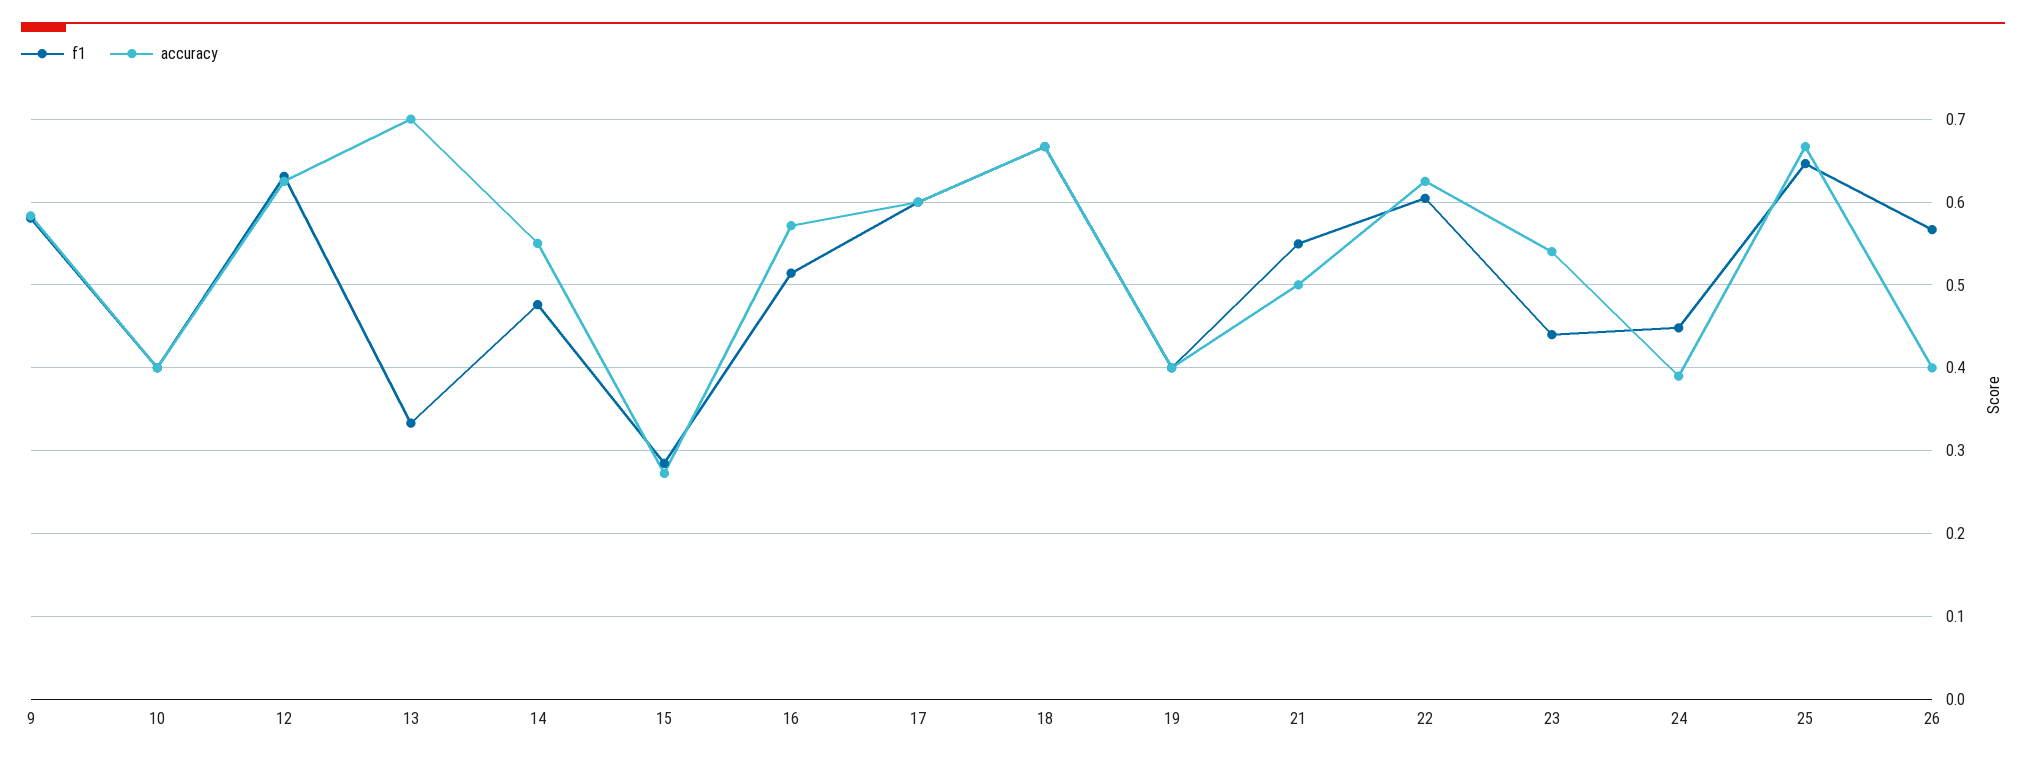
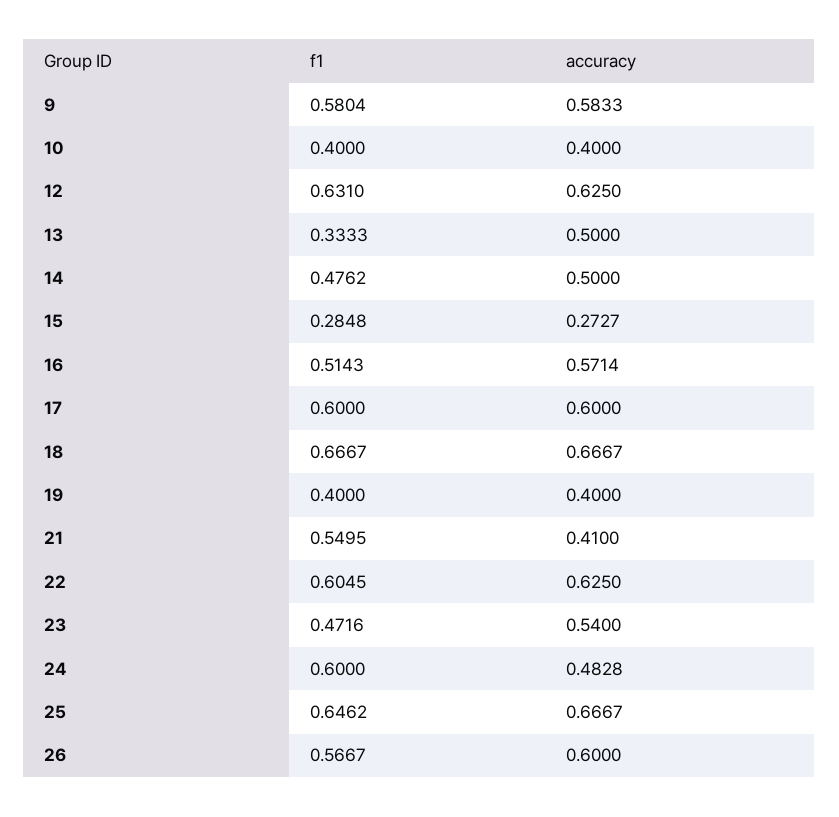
accuracy, 13: 0.7 -> 0.5
accuracy, 14: 0.55 -> 0.5
accuracy, 21: 0.5 -> 0.41
f1, 23: 0.44 -> 0.4716
f1, 24: 0.45 -> 0.6
accuracy, 24: 0.39 -> 0.4828
accuracy, 26: 0.4 -> 0.6

